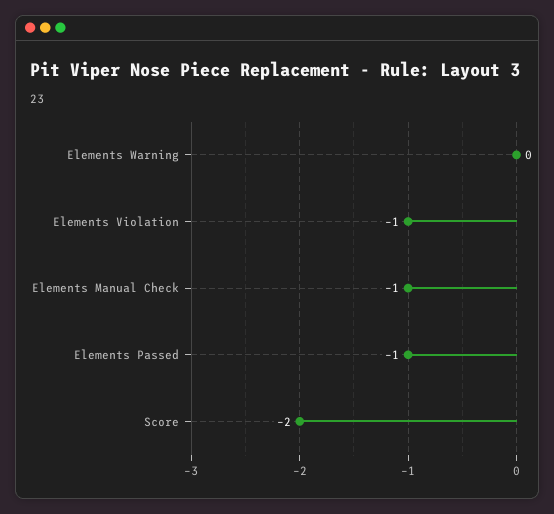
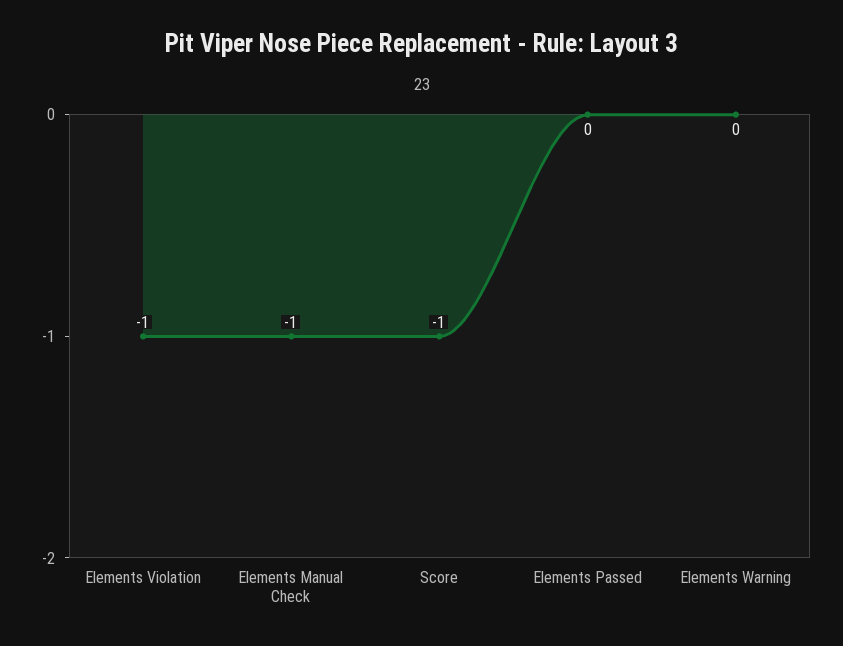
Elements Passed: -1 -> 0
Score: -2 -> -1

